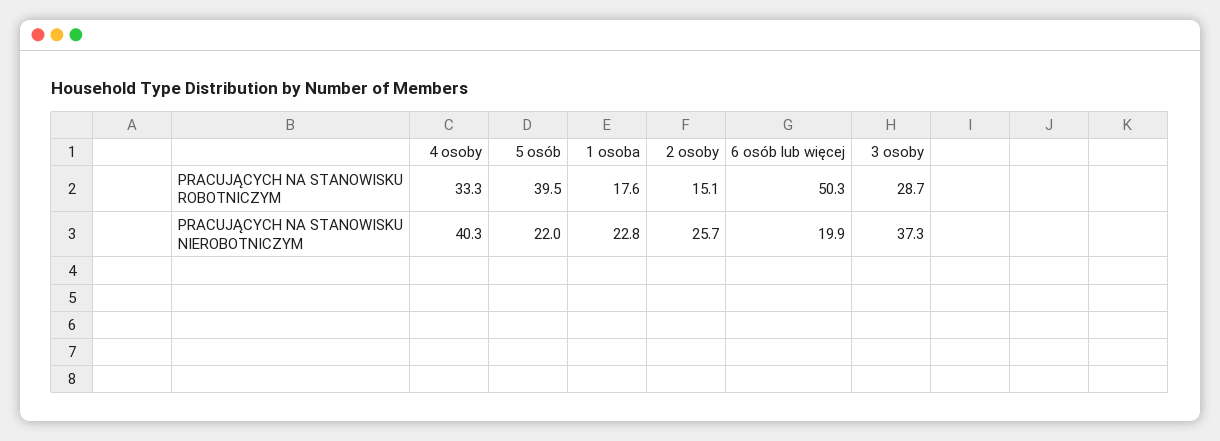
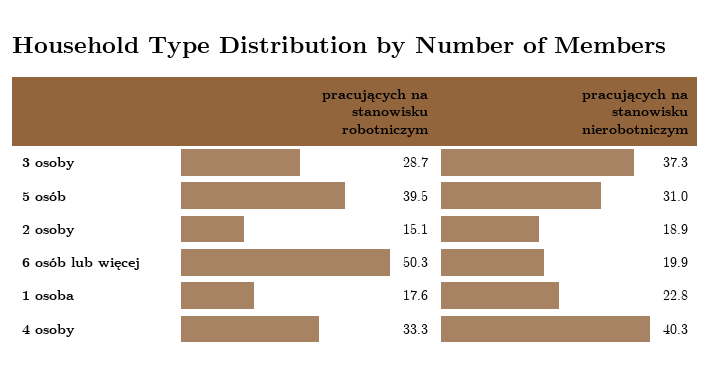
5 osób, PRACUJĄCYCH NA STANOWISKU NIEROBOTNICZYM: 22 -> 31
2 osoby, PRACUJĄCYCH NA STANOWISKU NIEROBOTNICZYM: 25.7 -> 18.9

